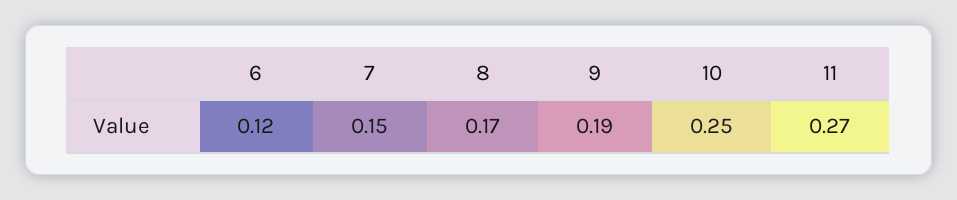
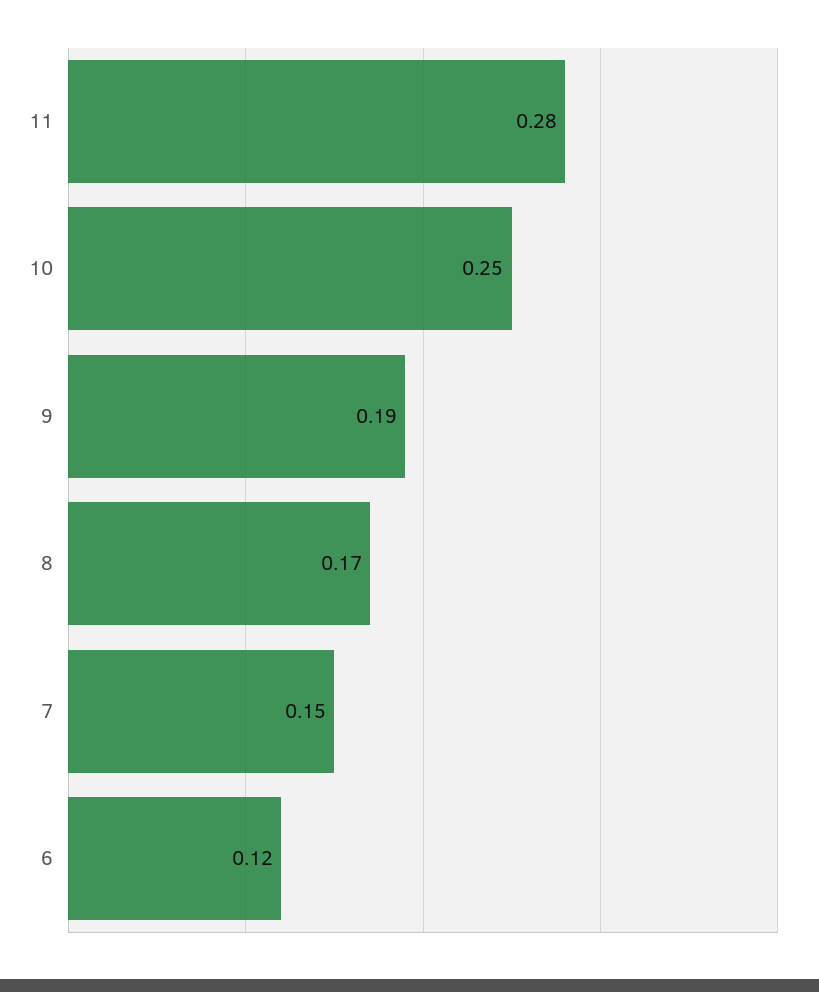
11: 0.27 -> 0.28

